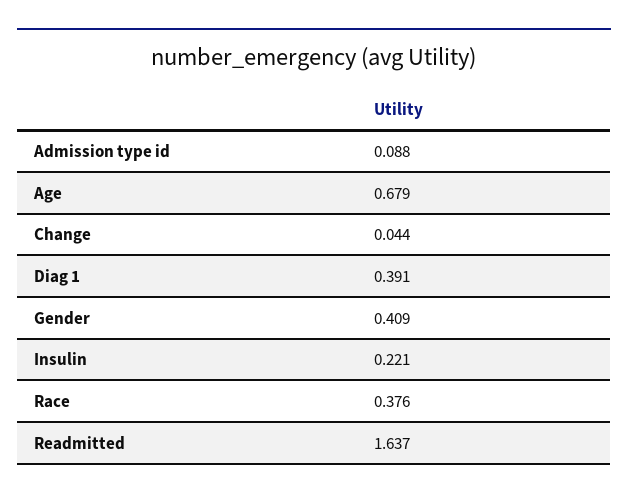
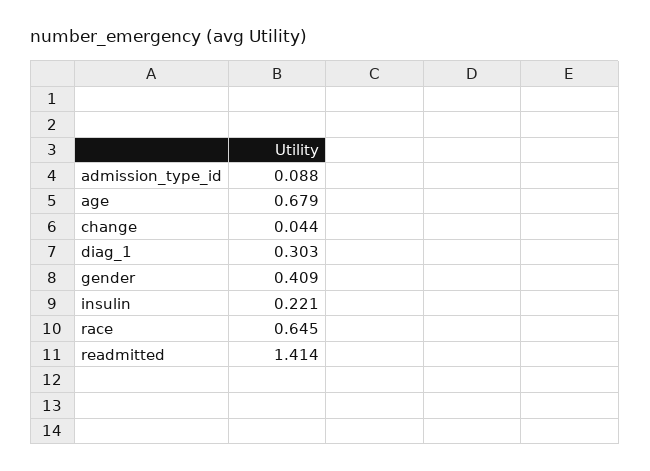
Diag 1: 0.391 -> 0.303
Race: 0.376 -> 0.645
Readmitted: 1.637 -> 1.414

